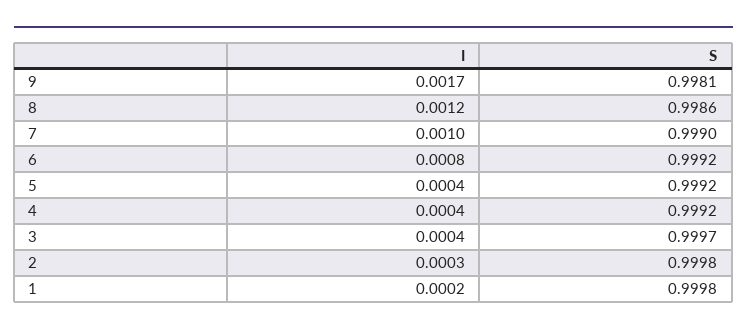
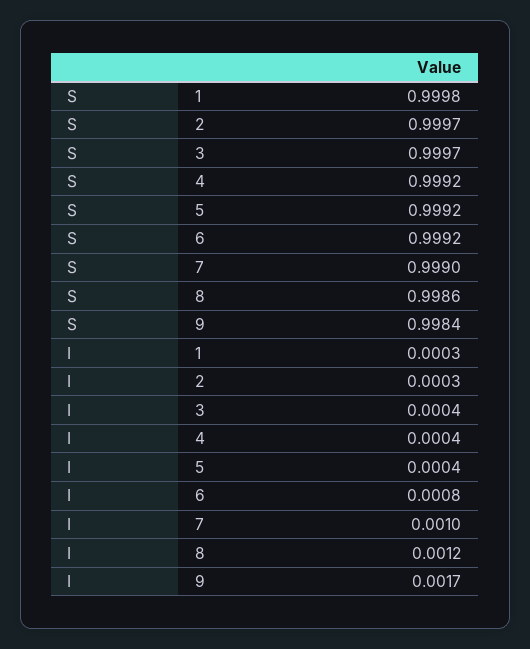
S, 9: 0.9981 -> 0.9984
S, 2: 0.9998 -> 0.9997
I, 1: 0.0002 -> 0.0003

